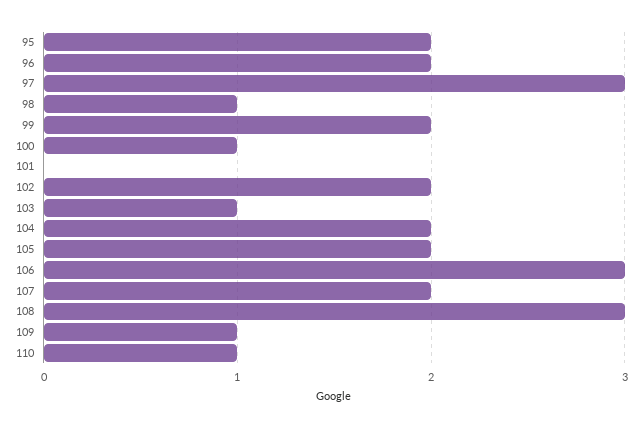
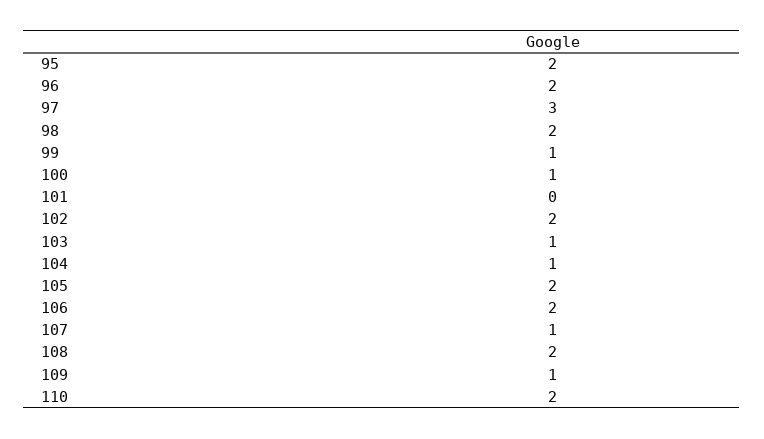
98: 1 -> 2
99: 2 -> 1
104: 2 -> 1
106: 3 -> 2
107: 2 -> 1
108: 3 -> 2
110: 1 -> 2

